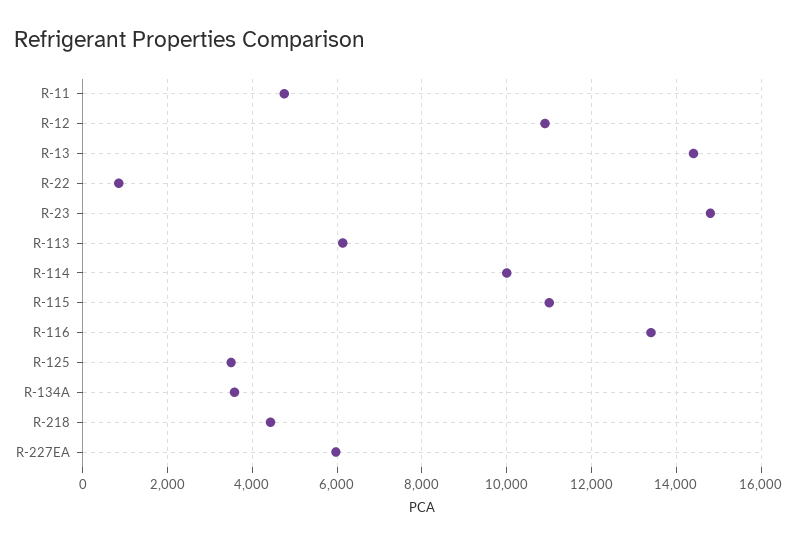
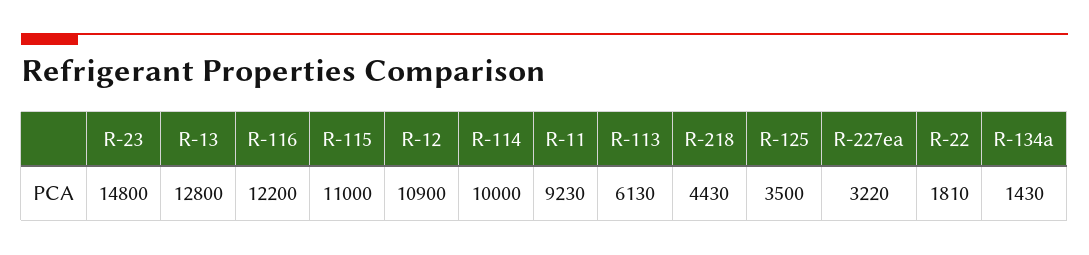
R-11: 4800 -> 9230
R-13: 14400 -> 12800
R-22: 800 -> 1810
R-116: 13400 -> 12200
R-134A: 3600 -> 1430
R-227EA: 6000 -> 3220

